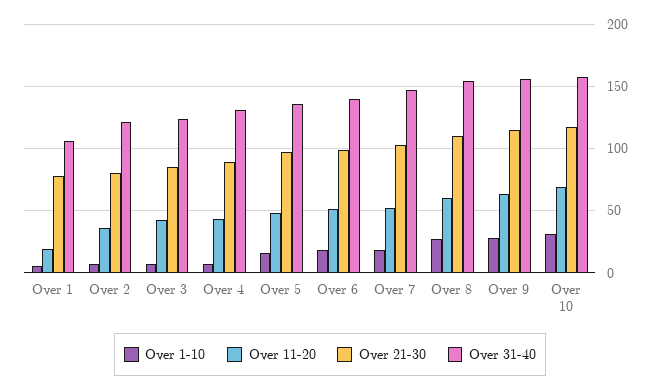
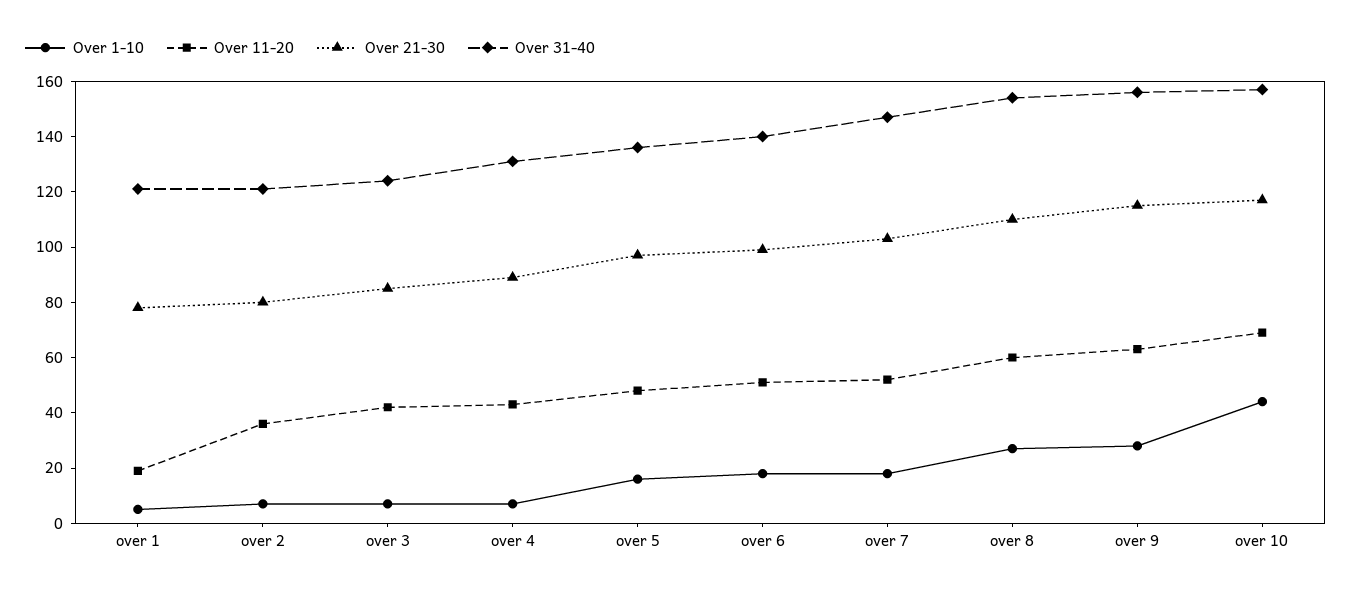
Over 31-40, Over 1: 105 -> 120
Over 1-10, Over 10: 30 -> 45

